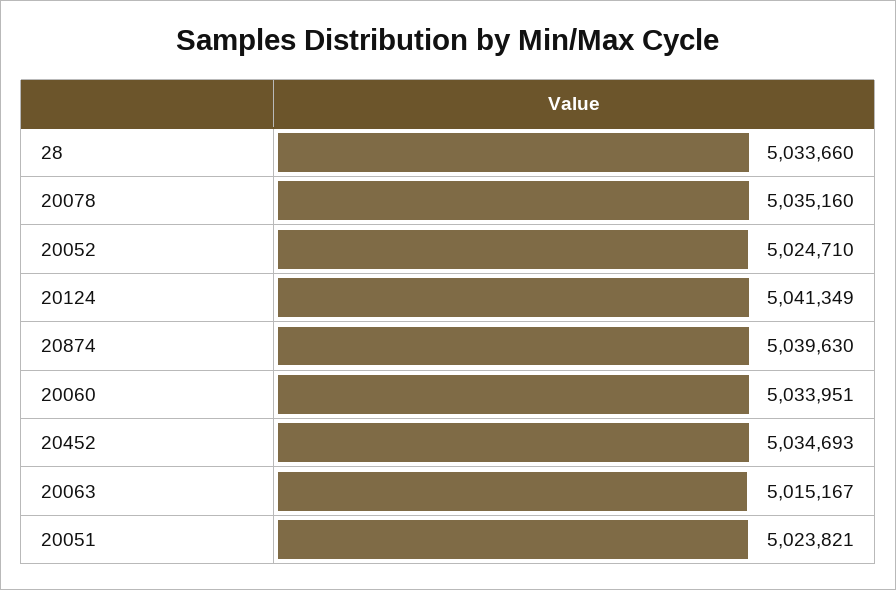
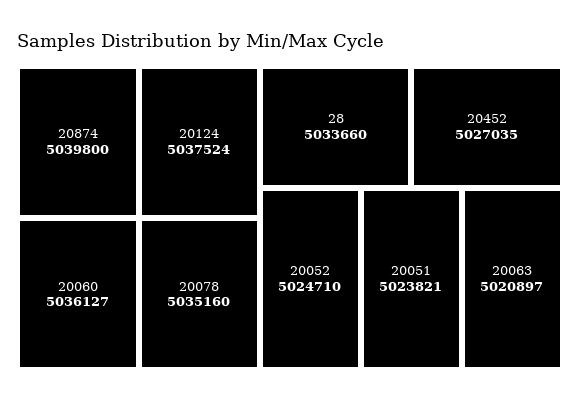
20124: 5041349 -> 5037524
20874: 5039630 -> 5039800
20060: 5033951 -> 5036127
20452: 5034693 -> 5027035
20063: 5015167 -> 5020897

